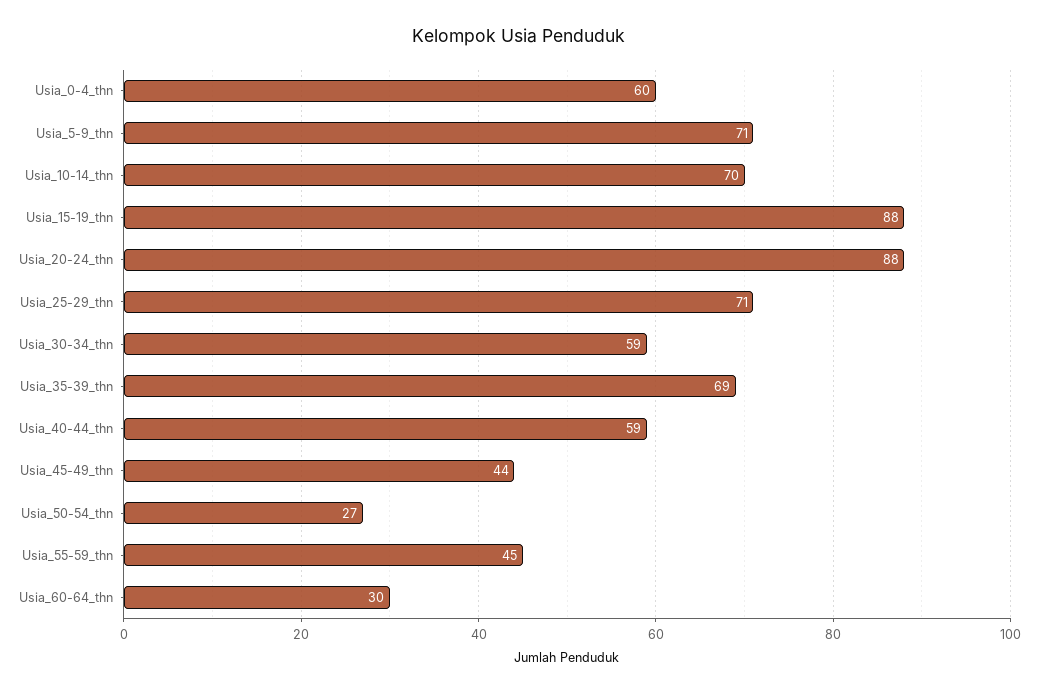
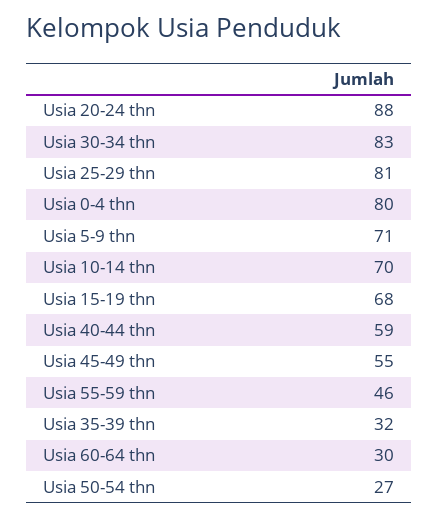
Usia_0-4_thn: 60 -> 80
Usia_15-19_thn: 88 -> 68
Usia_25-29_thn: 71 -> 81
Usia_30-34_thn: 59 -> 83
Usia_35-39_thn: 69 -> 32
Usia_45-49_thn: 44 -> 55
Usia_55-59_thn: 45 -> 46

